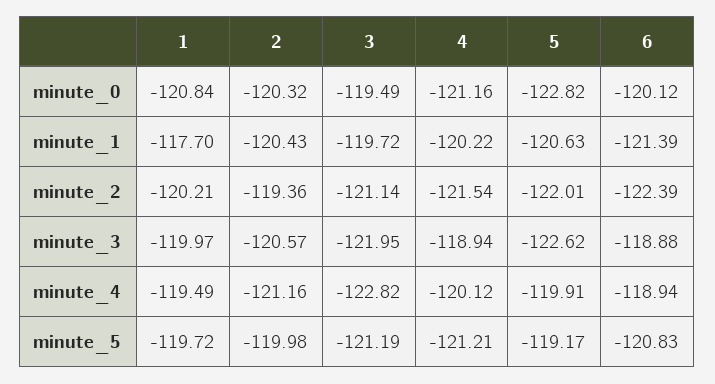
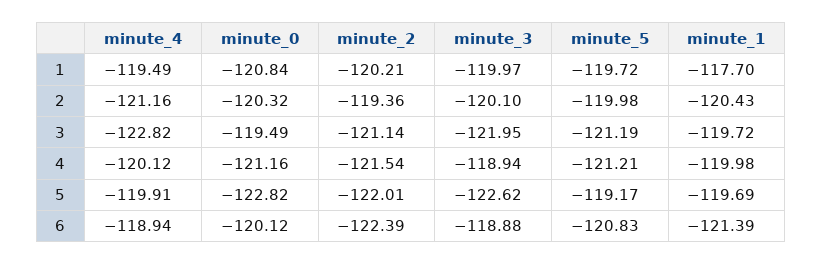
4, minute_1: -120.22 -> -119.98
5, minute_1: -120.63 -> -119.69
2, minute_3: -120.57 -> -120.1

